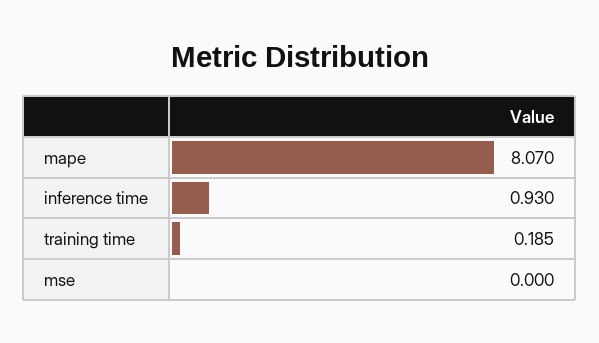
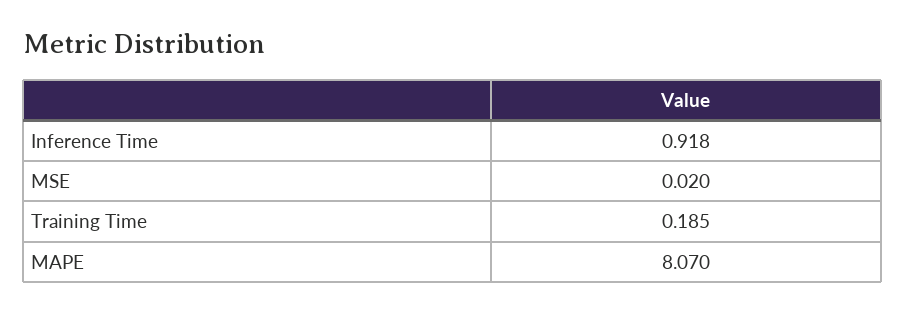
inference time: 0.93 -> 0.918
mse: 0 -> 0.02

